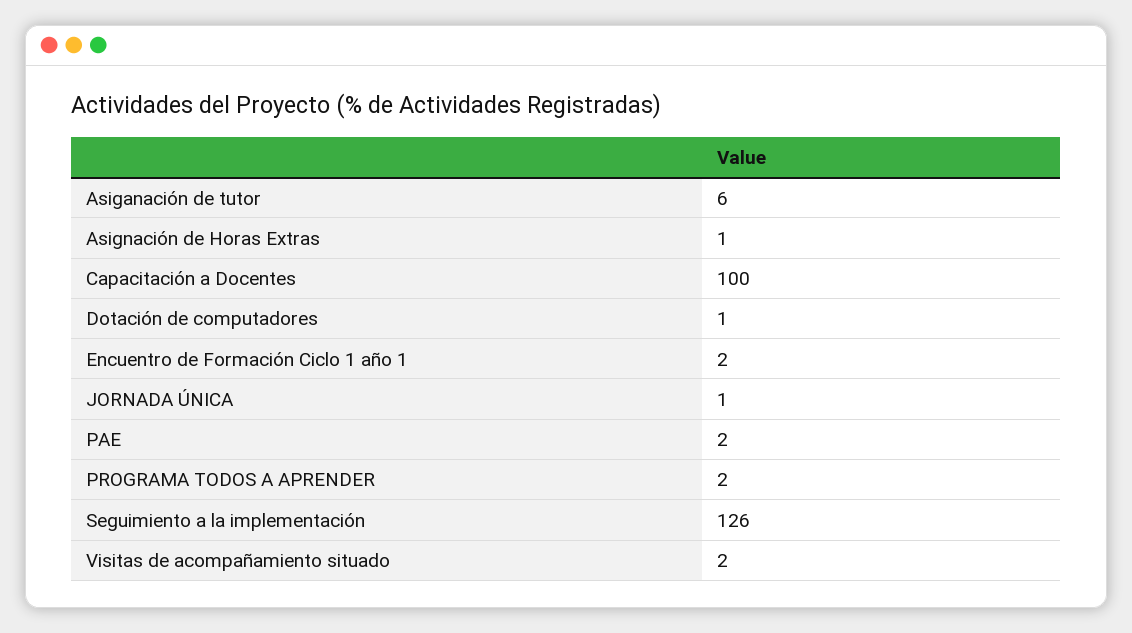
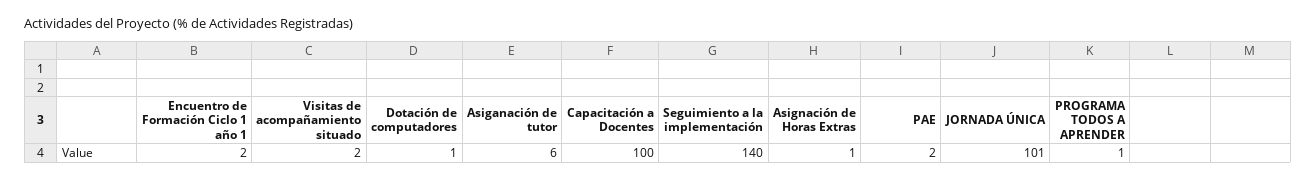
JORNADA ÚNICA: 1 -> 101
PROGRAMA TODOS A APRENDER: 2 -> 1
Seguimiento a la implementación: 126 -> 140

